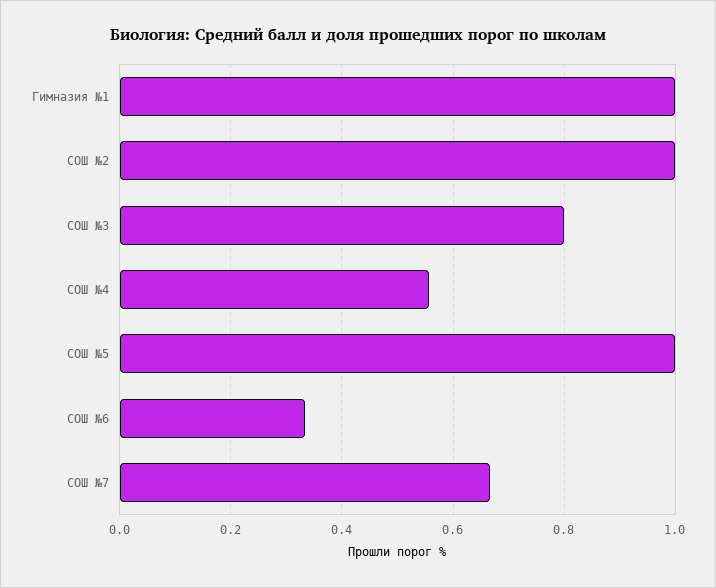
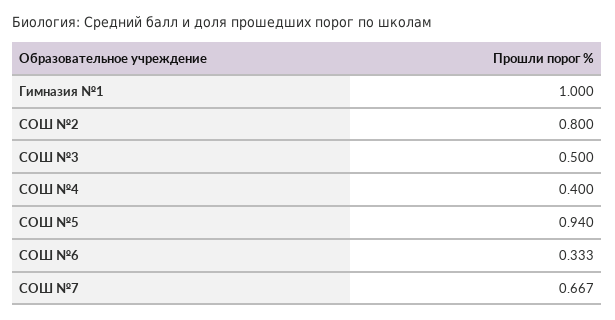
СОШ №2: 1 -> 0.8
СОШ №3: 0.8 -> 0.5
СОШ №4: 0.56 -> 0.4
СОШ №5: 1 -> 0.94

